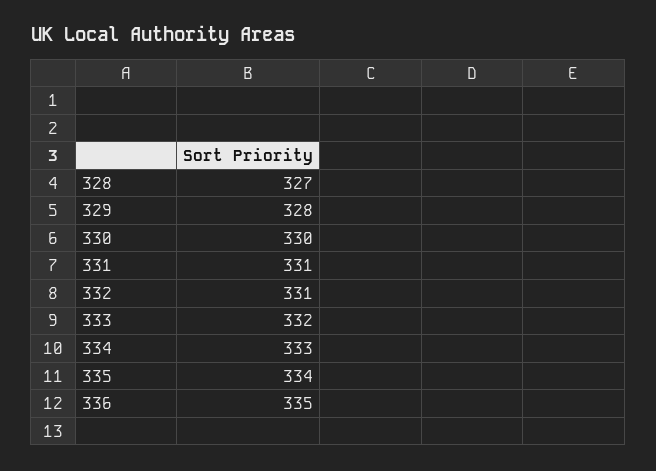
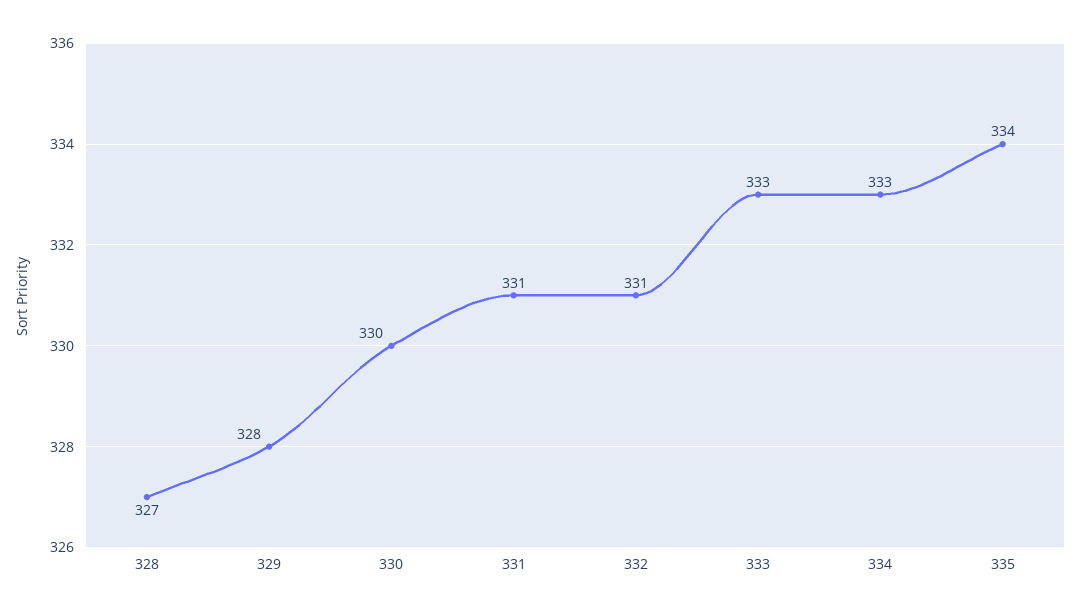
333: 332 -> 333
336: 335 -> none

